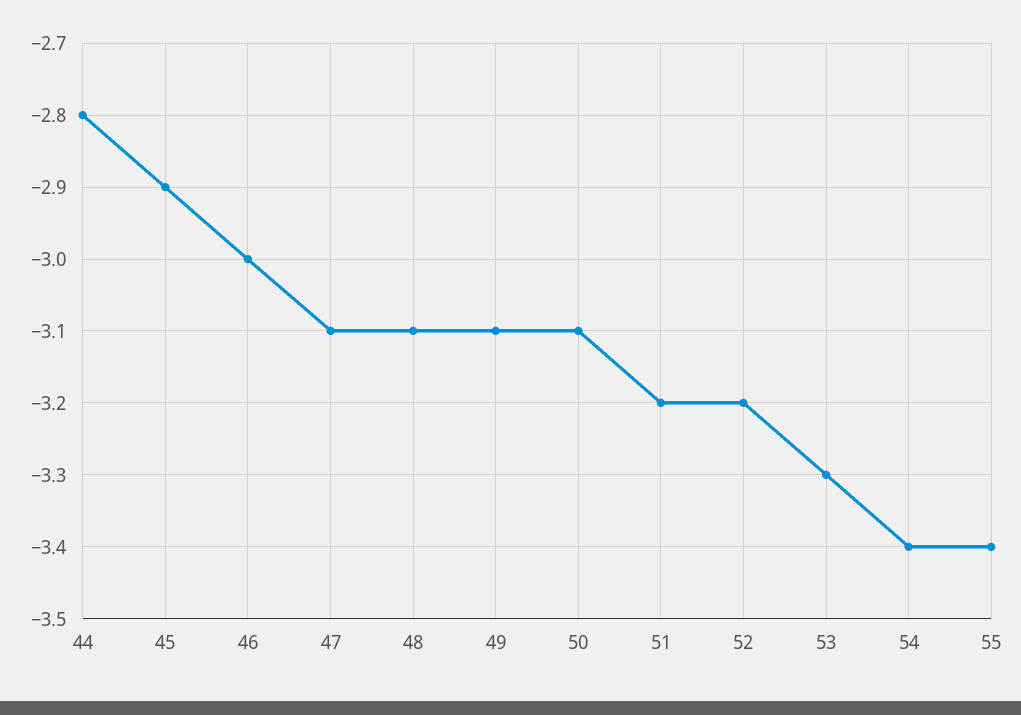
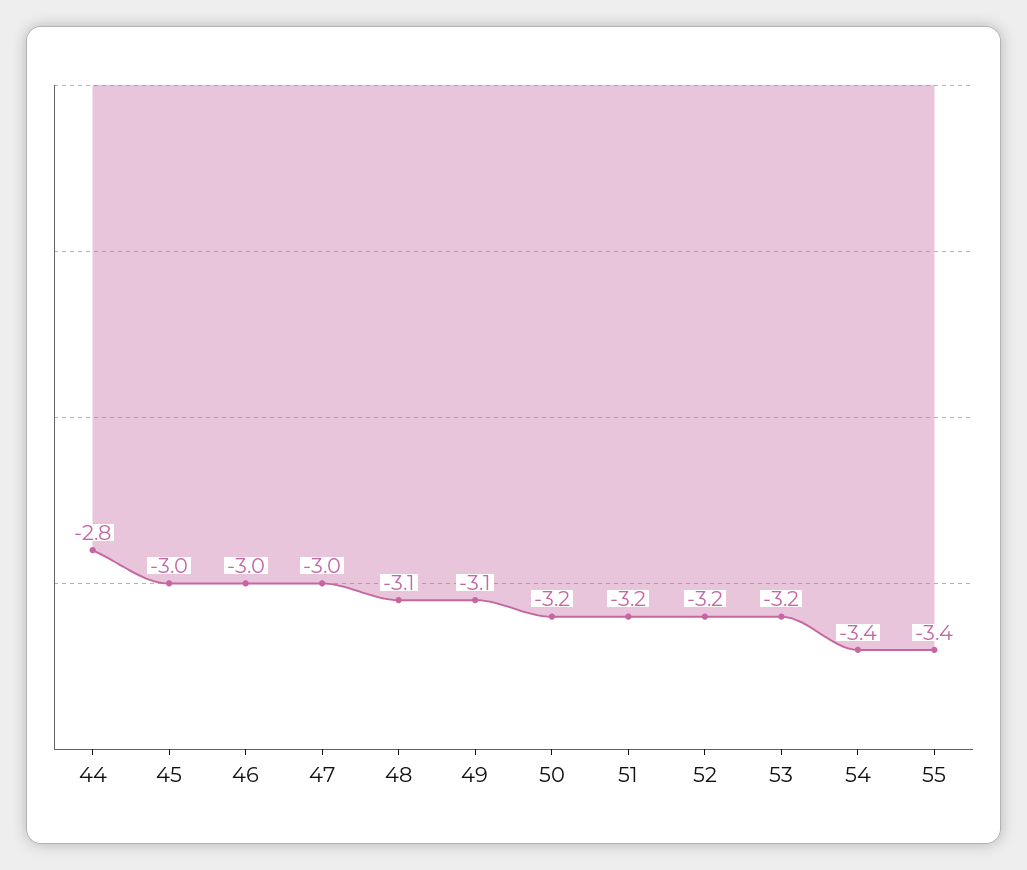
45: -2.9 -> -3
47: -3.1 -> -3
50: -3.1 -> -3.2
53: -3.3 -> -3.2

